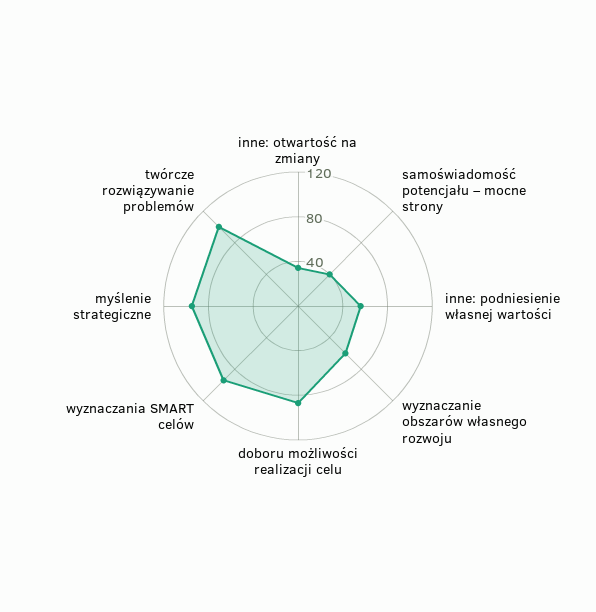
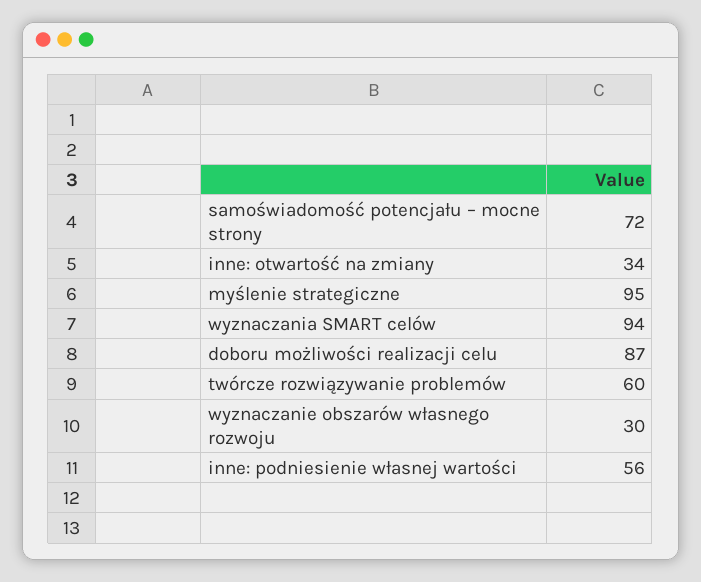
samoświadomość potencjału – mocne strony: 40 -> 72
wyznaczanie obszarów własnego rozwoju: 60 -> 30
twórcze rozwiązywanie problemów: 100 -> 60

